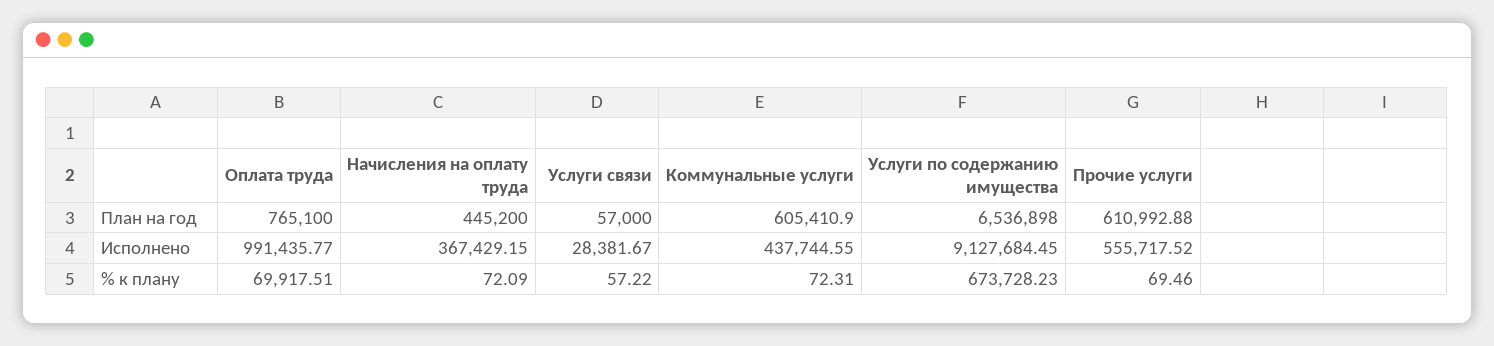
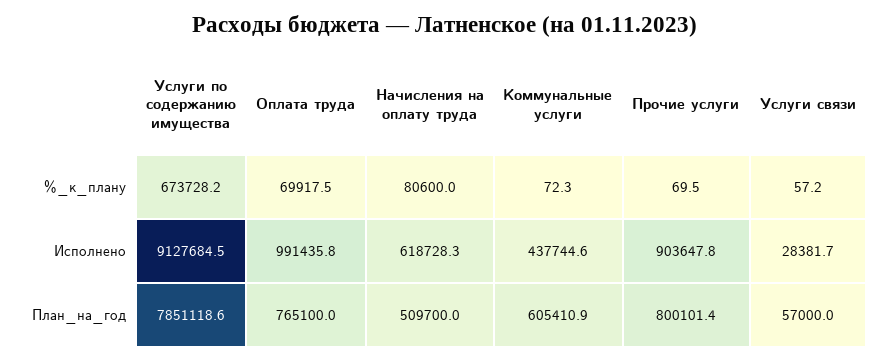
Начисления на оплату труда, План на год: 445200 -> 509700
Услуги по содержанию имущества, План на год: 6536898 -> 7851118.6
Прочие услуги, План на год: 610992.88 -> 800101.4
Начисления на оплату труда, Исполнено: 367429.15 -> 618728.3
Прочие услуги, Исполнено: 555717.52 -> 903647.8
Начисления на оплату труда, % к плану: 72.09 -> 80600

